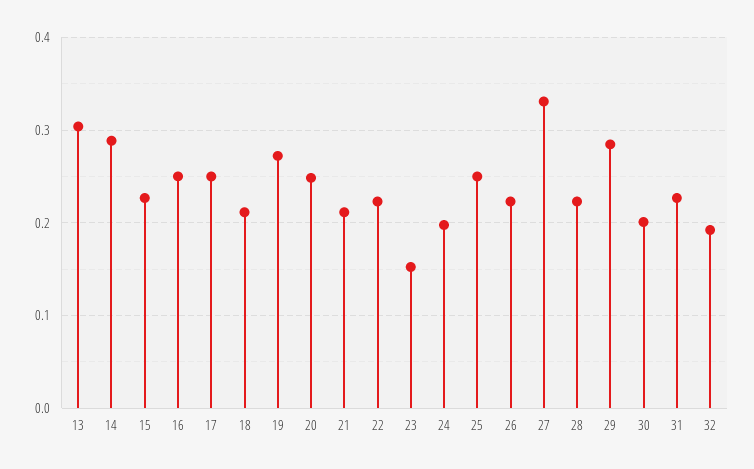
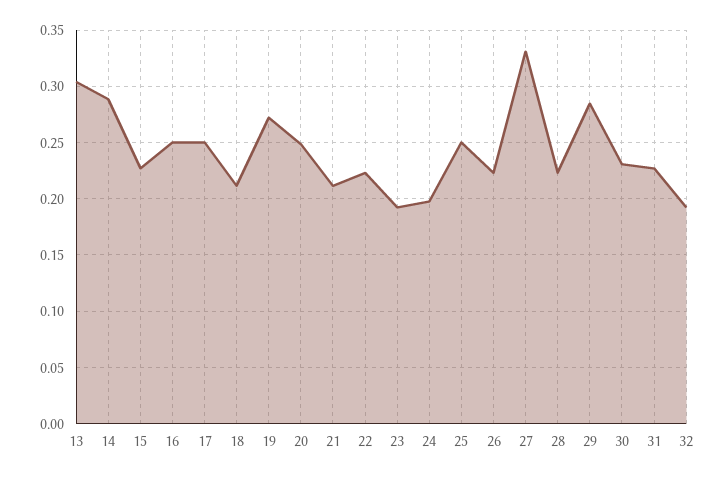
23: 0.15 -> 0.19
30: 0.2 -> 0.23

